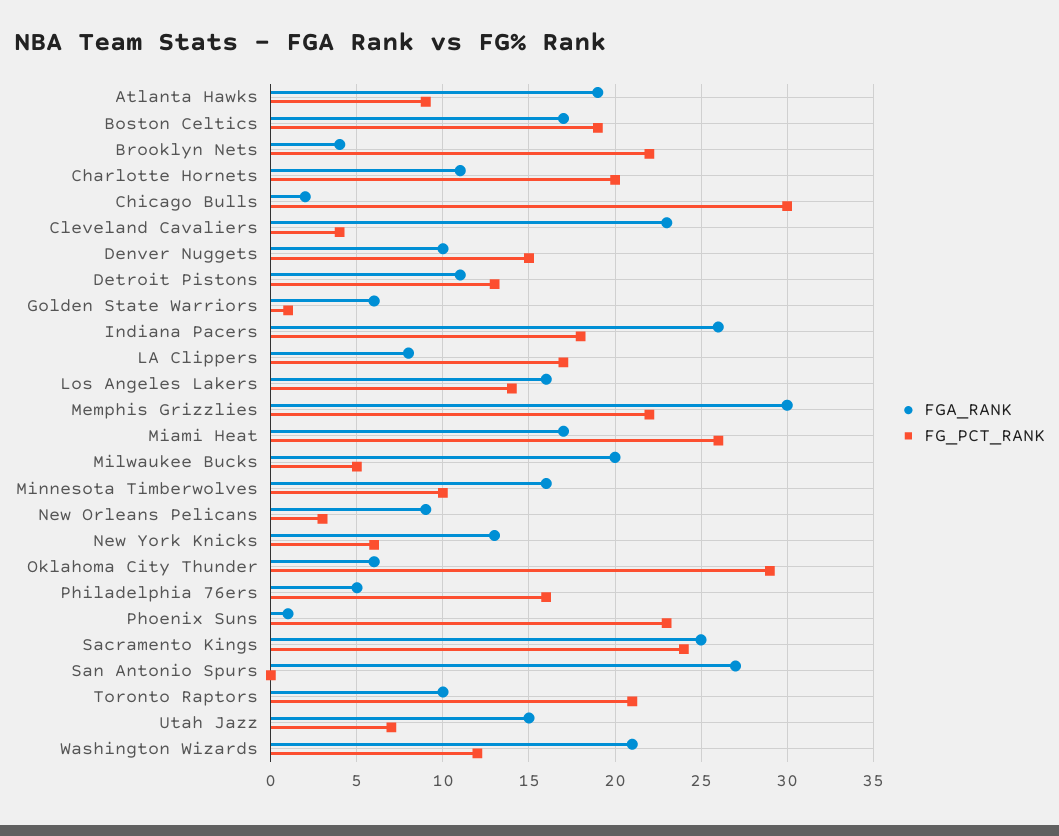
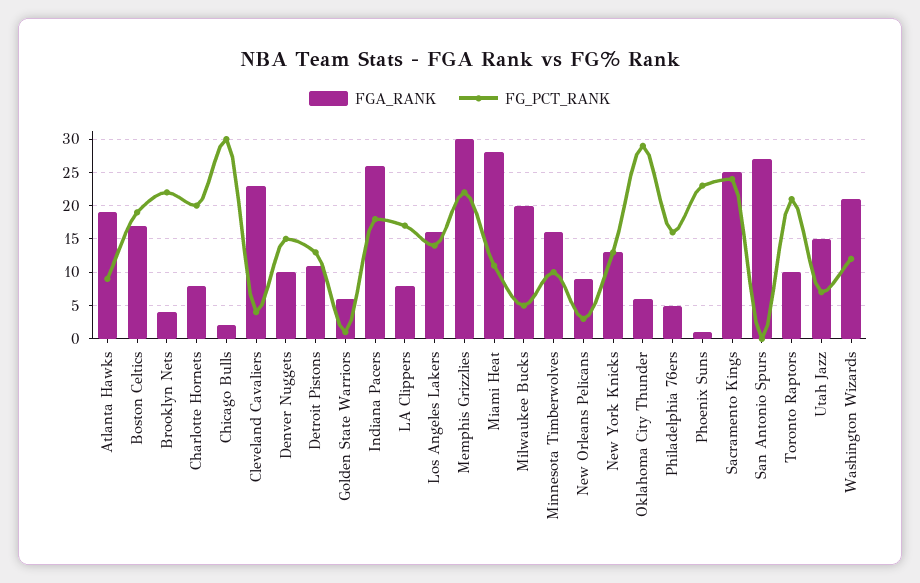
FGA_RANK, Charlotte Hornets: 11 -> 8
FGA_RANK, Miami Heat: 17 -> 28
FG_PCT_RANK, Miami Heat: 26 -> 11
FG_PCT_RANK, New York Knicks: 6 -> 13

